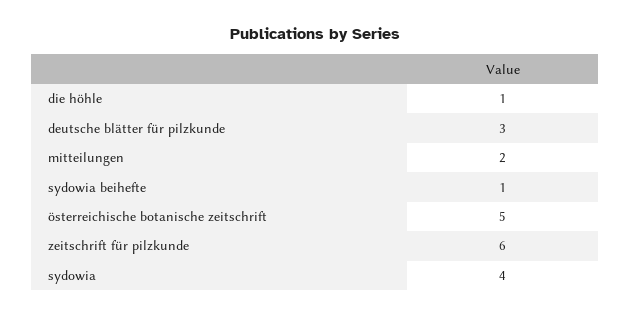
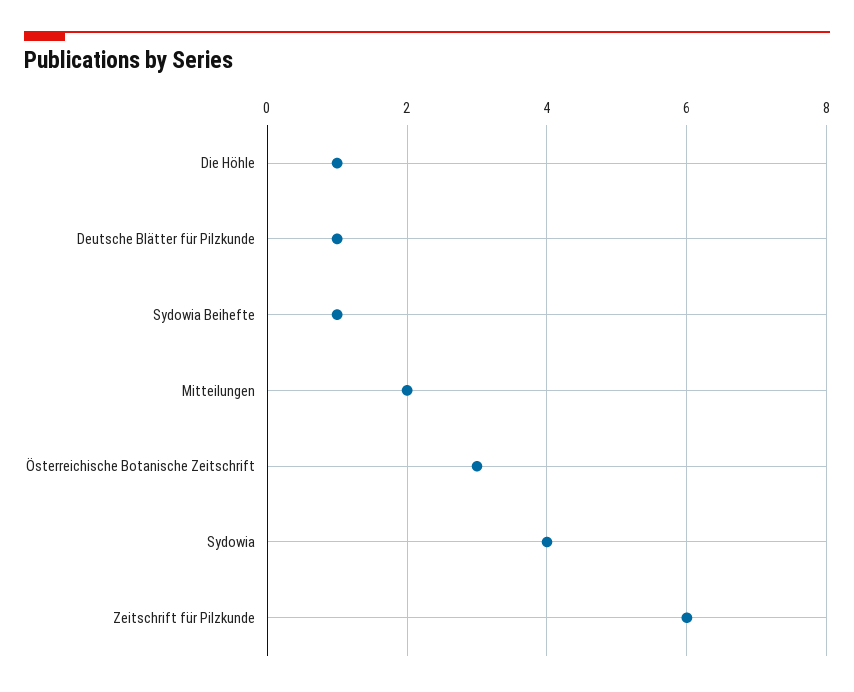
deutsche blätter für pilzkunde: 3 -> 1
österreichische botanische zeitschrift: 5 -> 3

